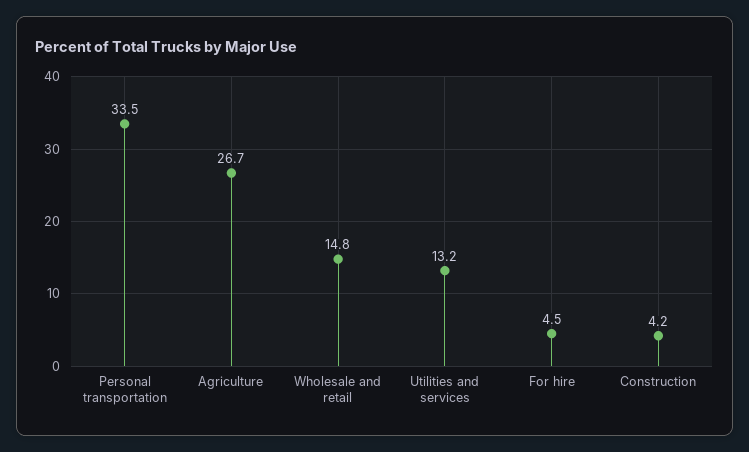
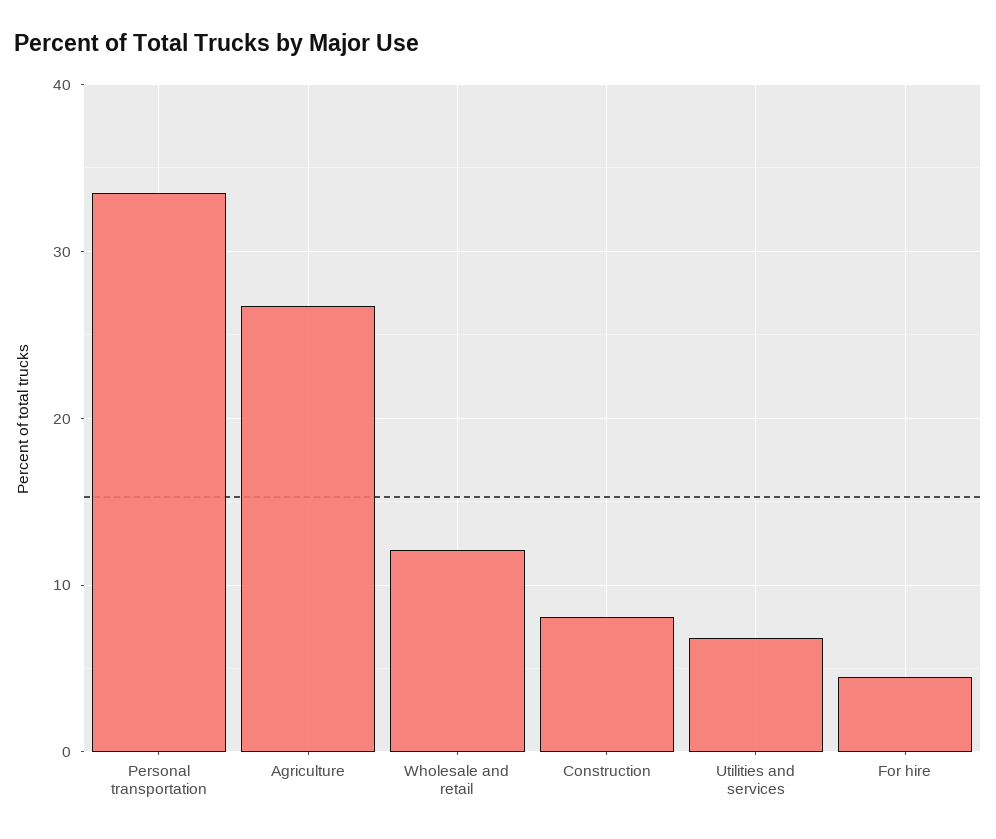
Wholesale and retail: 14.8 -> 12
Utilities and services: 13.2 -> 7
Construction: 4.2 -> 8

